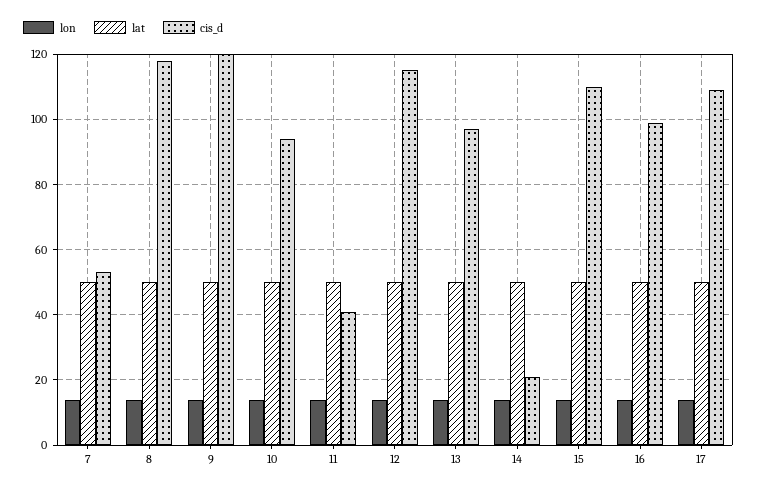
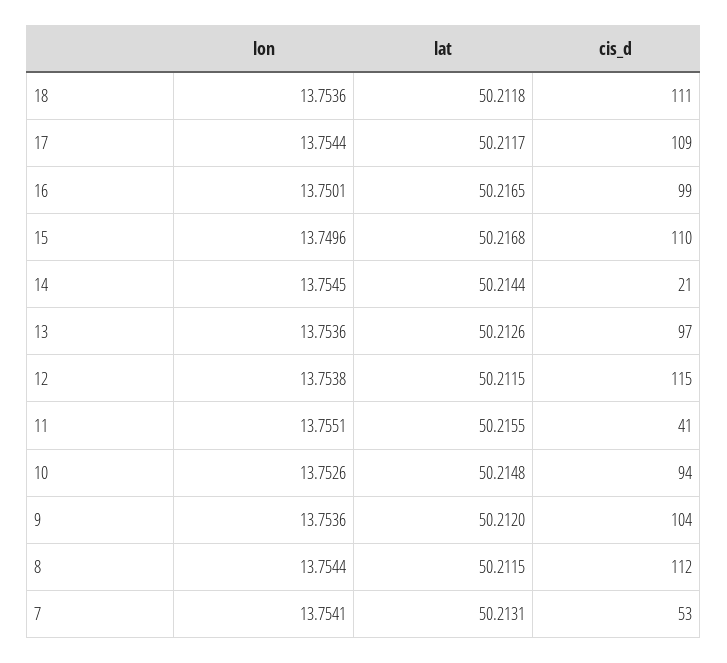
cis_d, 8: 118 -> 112
cis_d, 9: 120 -> 104
lon, 18: none -> 13.7536
lat, 18: none -> 50.2118
cis_d, 18: none -> 111

